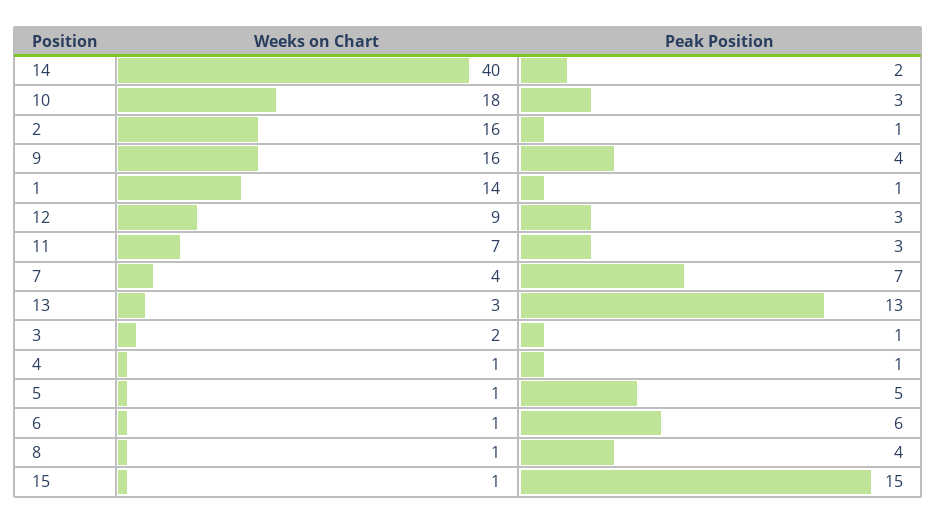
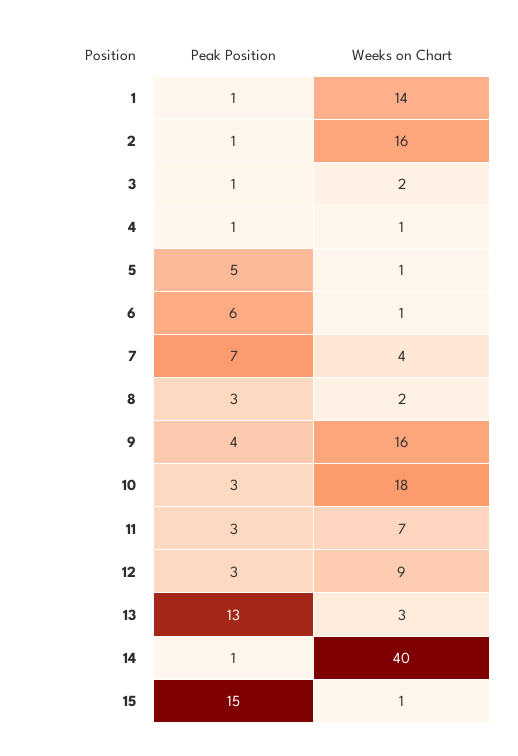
Peak Position, 14: 2 -> 1
Weeks on Chart, 8: 1 -> 2
Peak Position, 8: 4 -> 3

